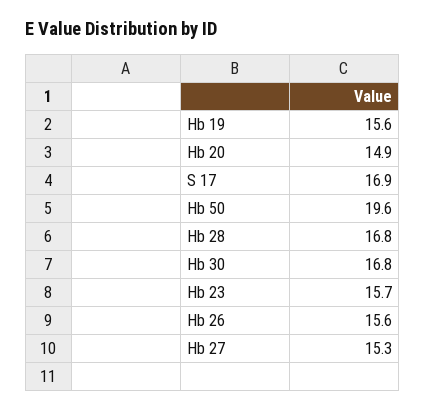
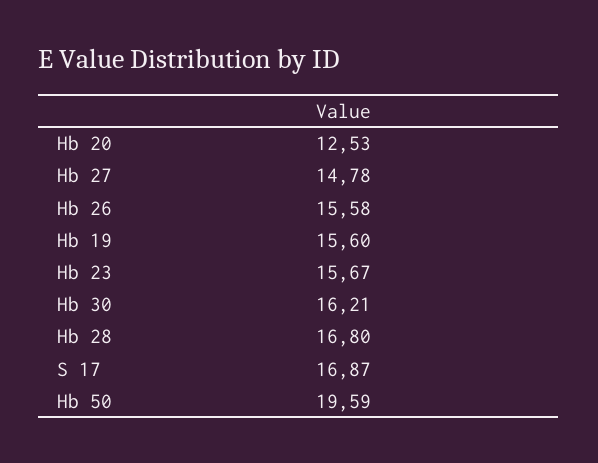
Hb 20: 14.9 -> 12.53
Hb 30: 16.8 -> 16.21
Hb 27: 15.3 -> 14.78

